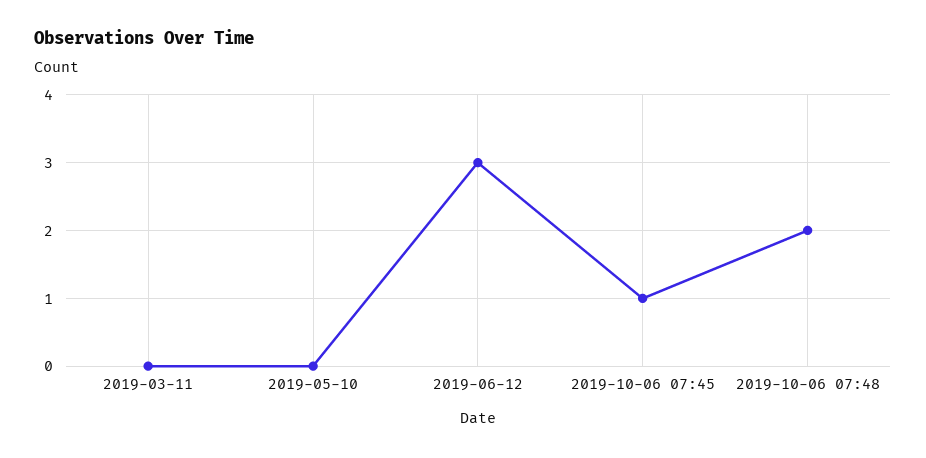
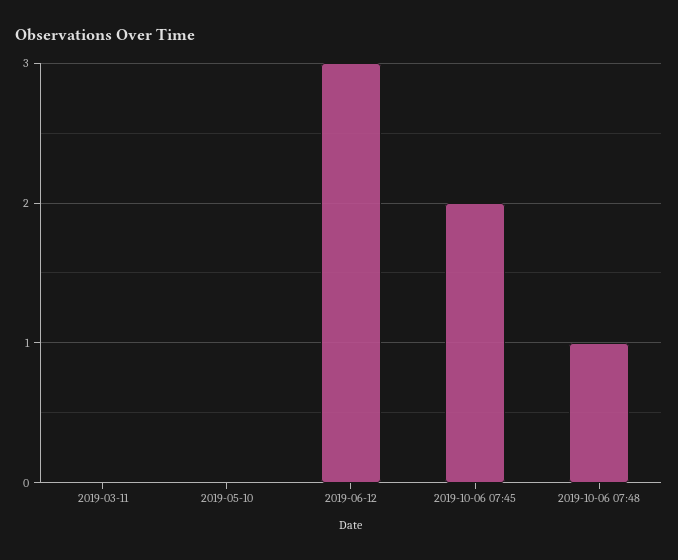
2019-10-06 07:45: 1 -> 2
2019-10-06 07:48: 2 -> 1

